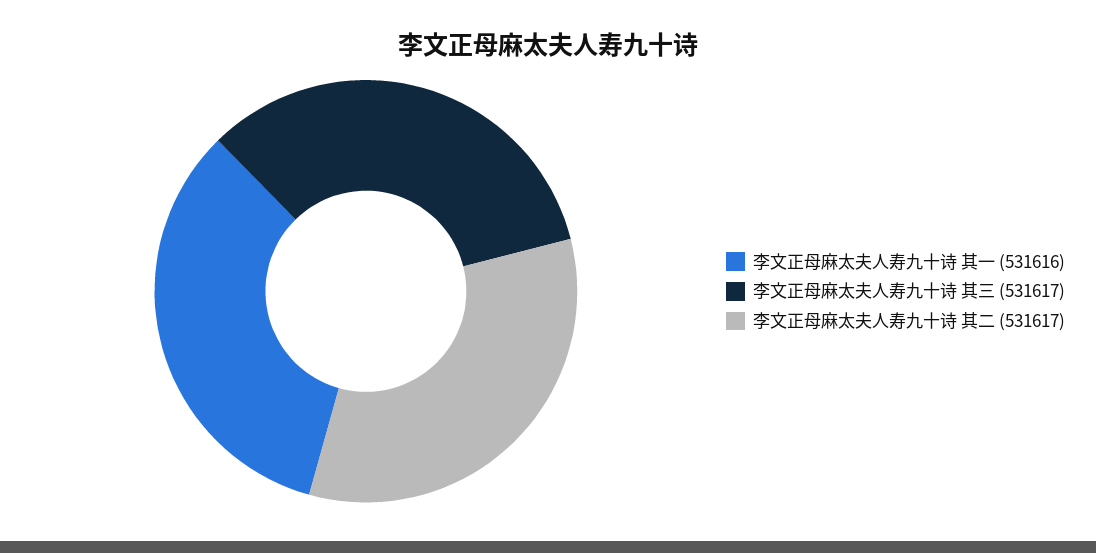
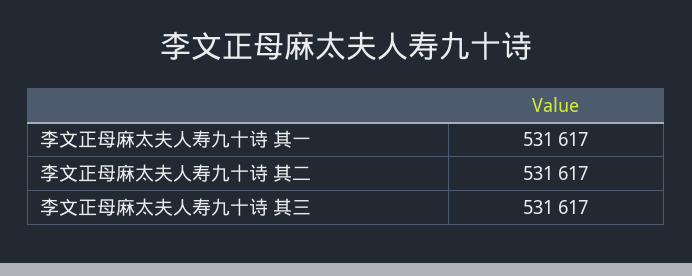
李文正母麻太夫人寿九十诗 其一: 531616 -> 531617

